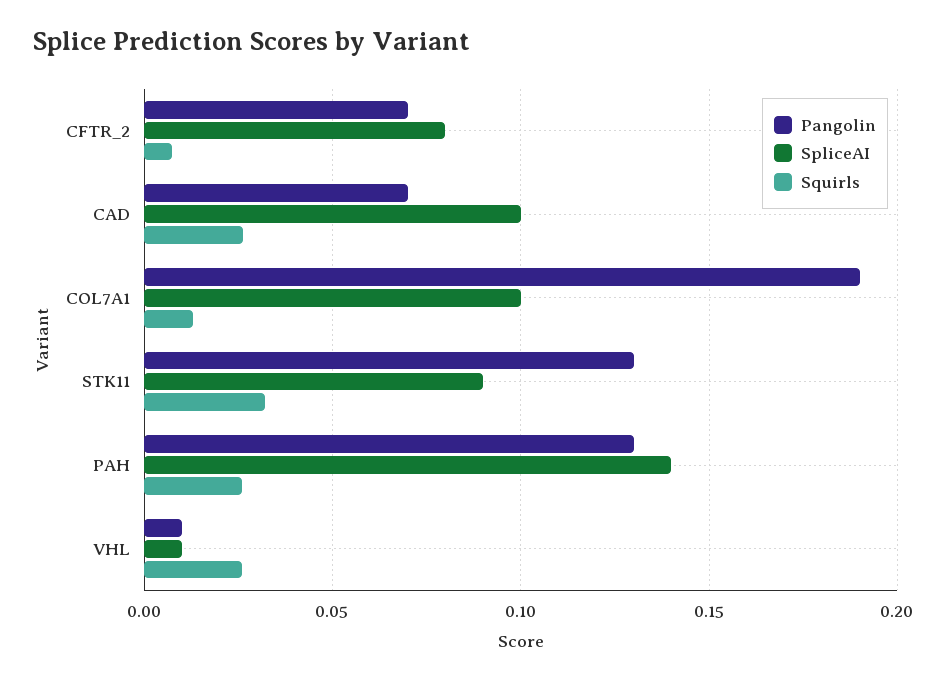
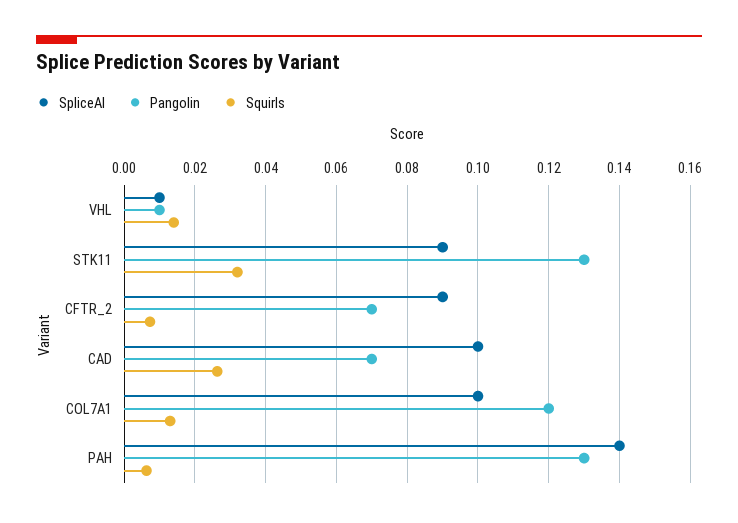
SpliceAI, CFTR_2: 0.08 -> 0.09
Pangolin, COL7A1: 0.19 -> 0.12
Squirls, PAH: 0.025 -> 0.006
Squirls, VHL: 0.025 -> 0.014

